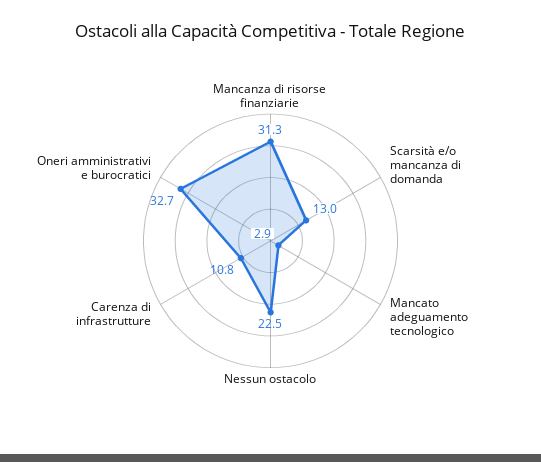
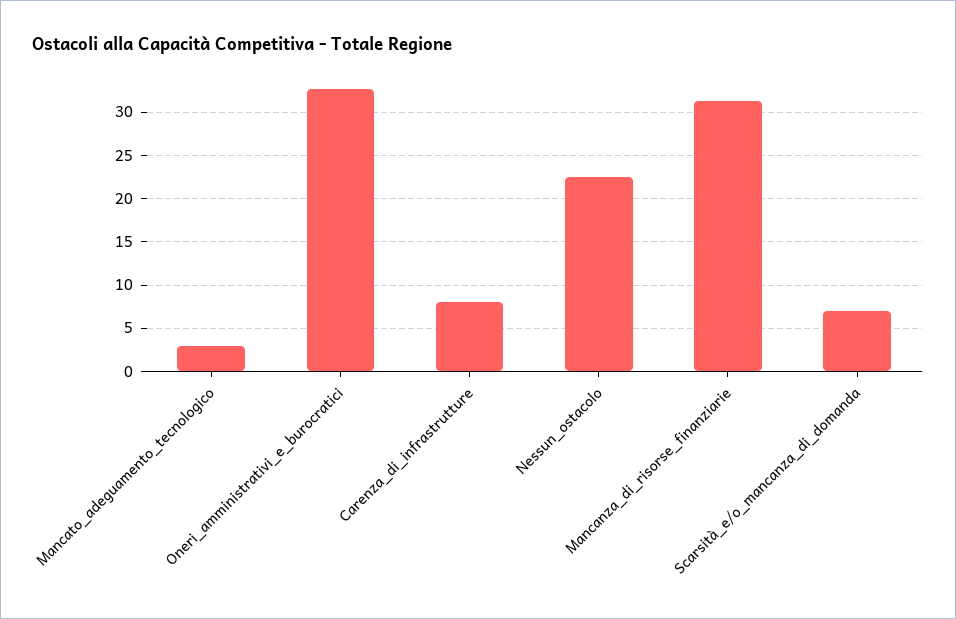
Scarsità e/o mancanza di domanda: 13 -> 7
Carenza di infrastrutture: 10.8 -> 8

